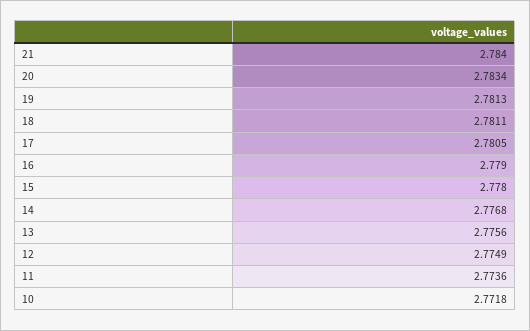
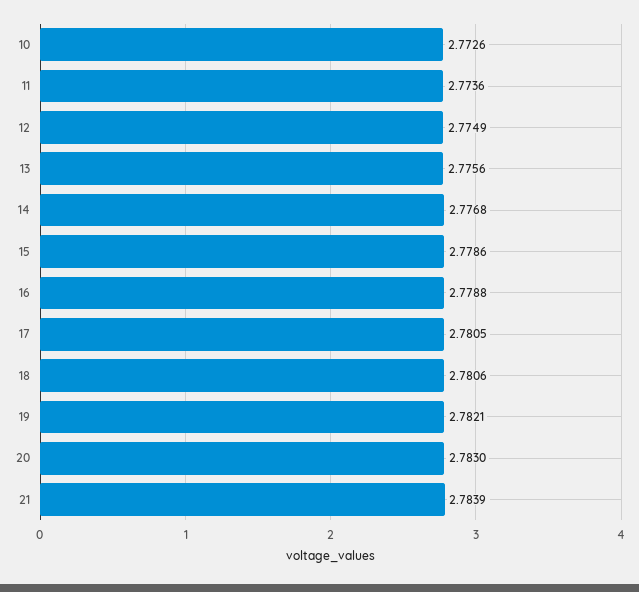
21: 2.784 -> 2.7839
20: 2.7834 -> 2.783
19: 2.7813 -> 2.7821
18: 2.7811 -> 2.7806
16: 2.779 -> 2.7788
15: 2.778 -> 2.7786
10: 2.7718 -> 2.7726

